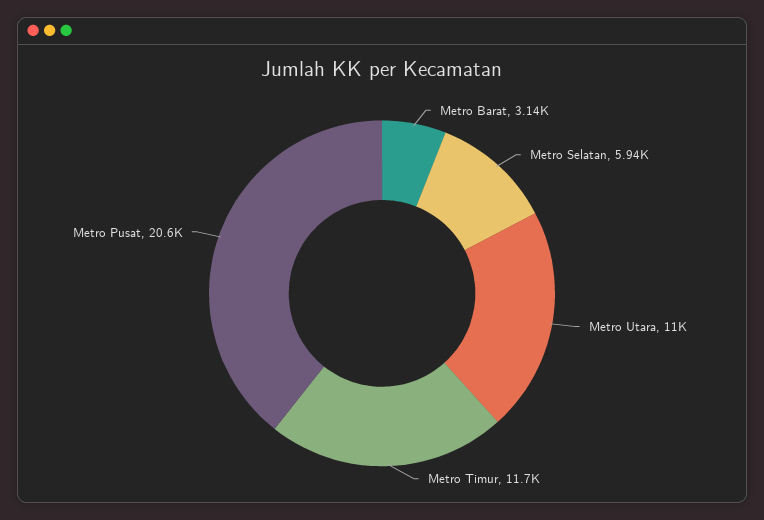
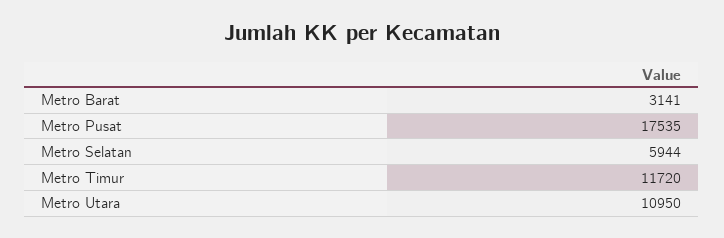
Metro Pusat: 20600 -> 17535

